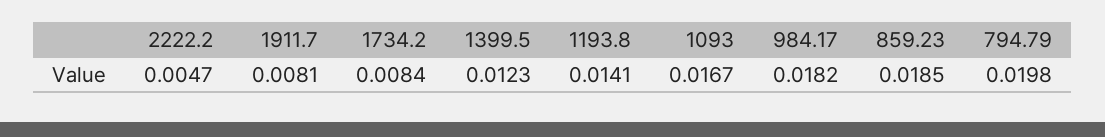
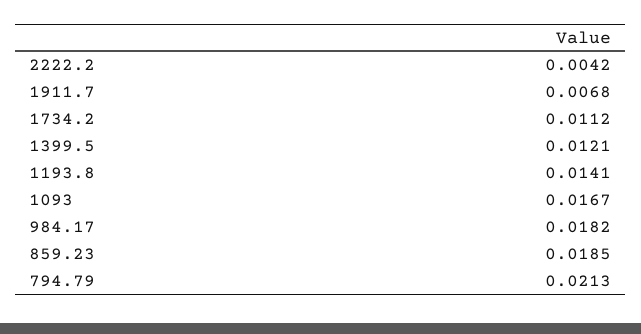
2222.2: 0.0047 -> 0.0042
1911.7: 0.0081 -> 0.0068
1734.2: 0.0084 -> 0.0112
1399.5: 0.0123 -> 0.0121
794.79: 0.0198 -> 0.0213

